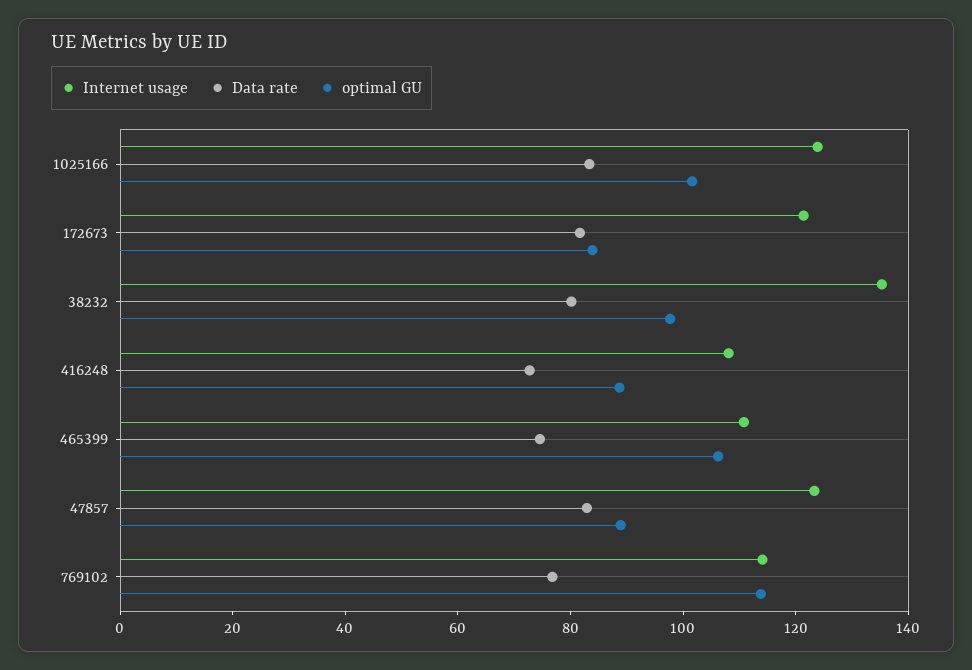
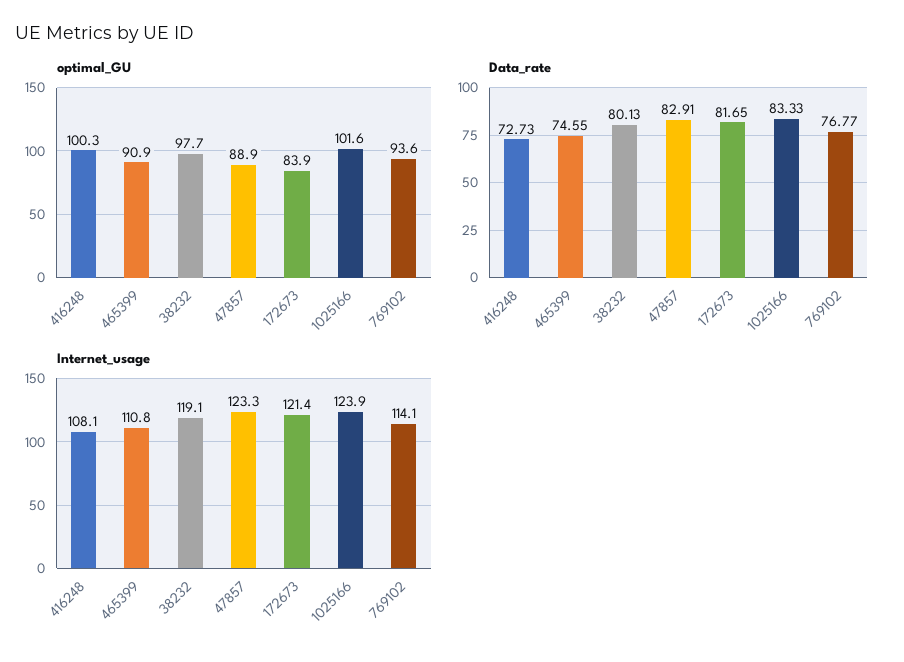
Internet usage, 38232: 135 -> 119.1
optimal GU, 416248: 90 -> 100.3
optimal GU, 465399: 105 -> 90.9
optimal GU, 769102: 115 -> 93.6

